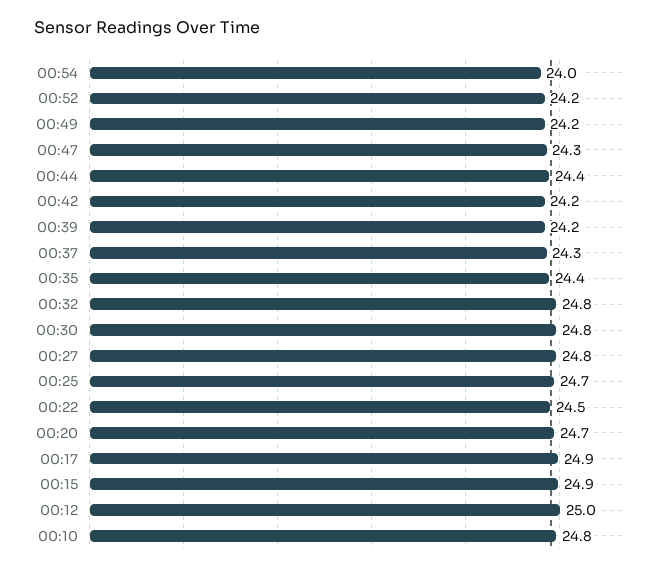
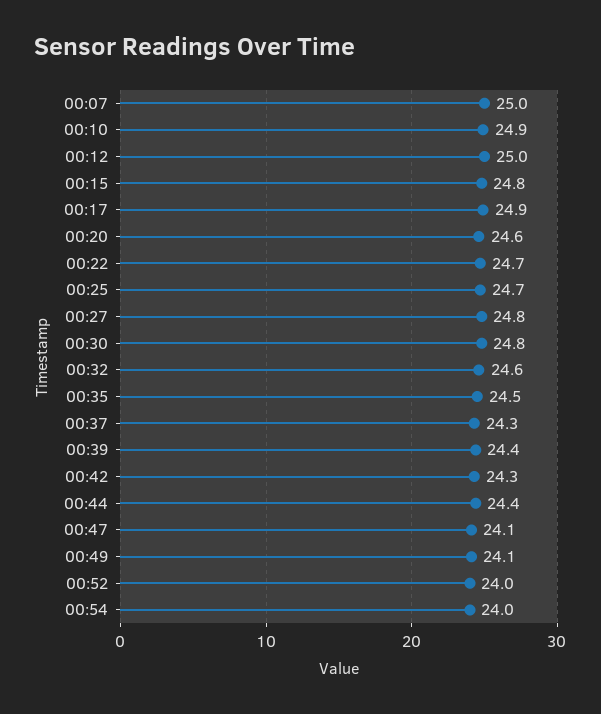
00:52: 24.2 -> 24
00:49: 24.2 -> 24.1
00:47: 24.3 -> 24.1
00:42: 24.2 -> 24.3
00:39: 24.2 -> 24.4
00:35: 24.4 -> 24.5
00:32: 24.8 -> 24.6
00:22: 24.5 -> 24.7
00:20: 24.7 -> 24.6
00:15: 24.9 -> 24.8
00:10: 24.8 -> 24.9
00:07: none -> 25

